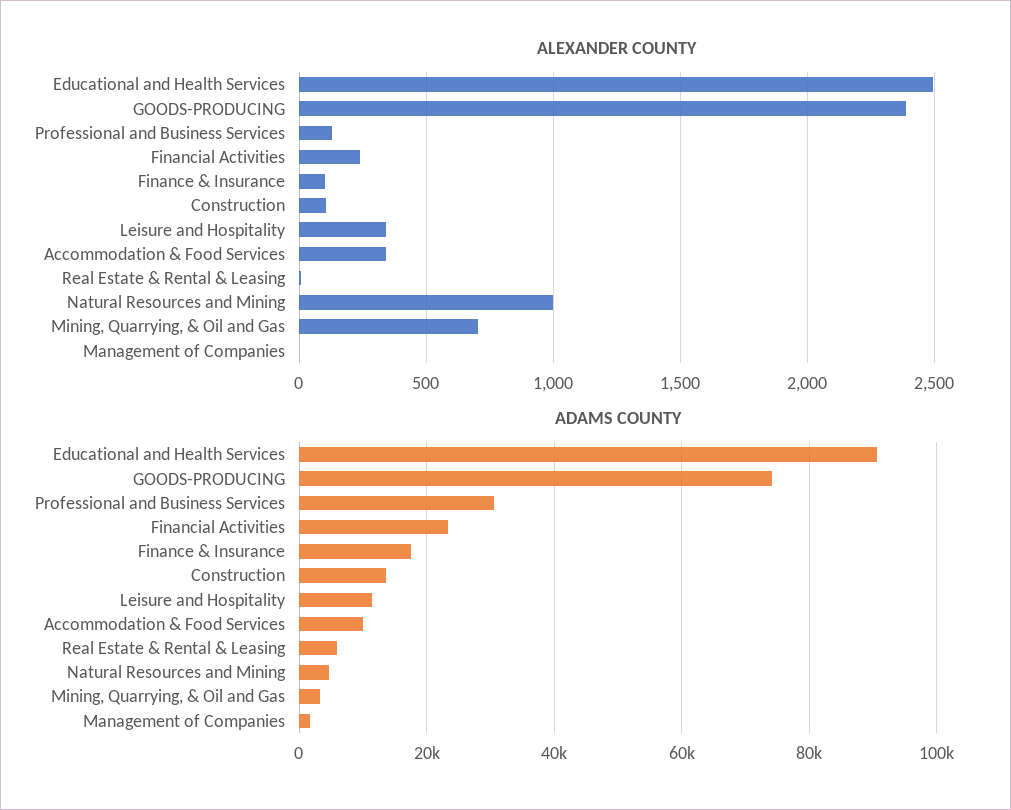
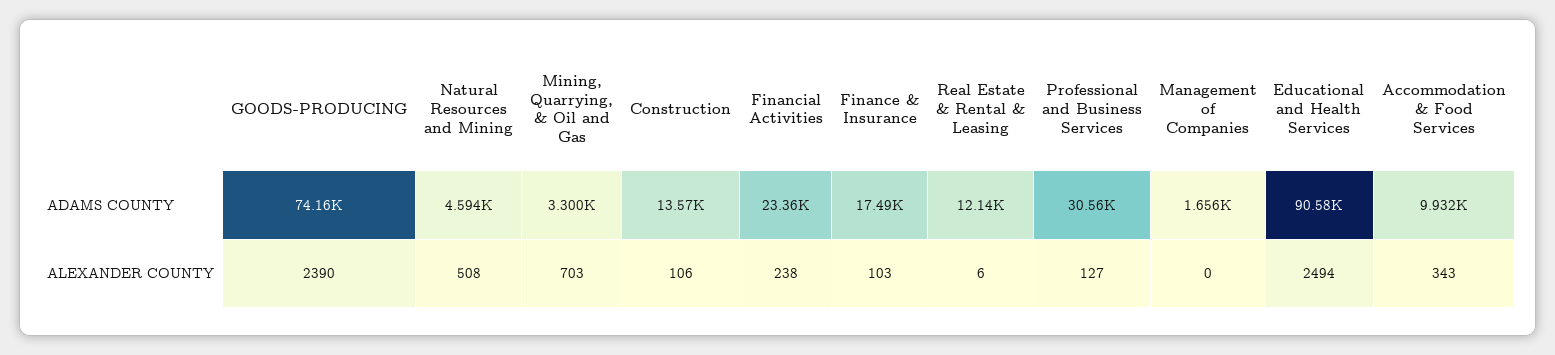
ALEXANDER COUNTY, Leisure and Hospitality: 350 -> none
ALEXANDER COUNTY, Natural Resources and Mining: 1000 -> 508
ADAMS COUNTY, Leisure and Hospitality: 12000 -> none
ADAMS COUNTY, Real Estate & Rental & Leasing: 6000 -> 12140

